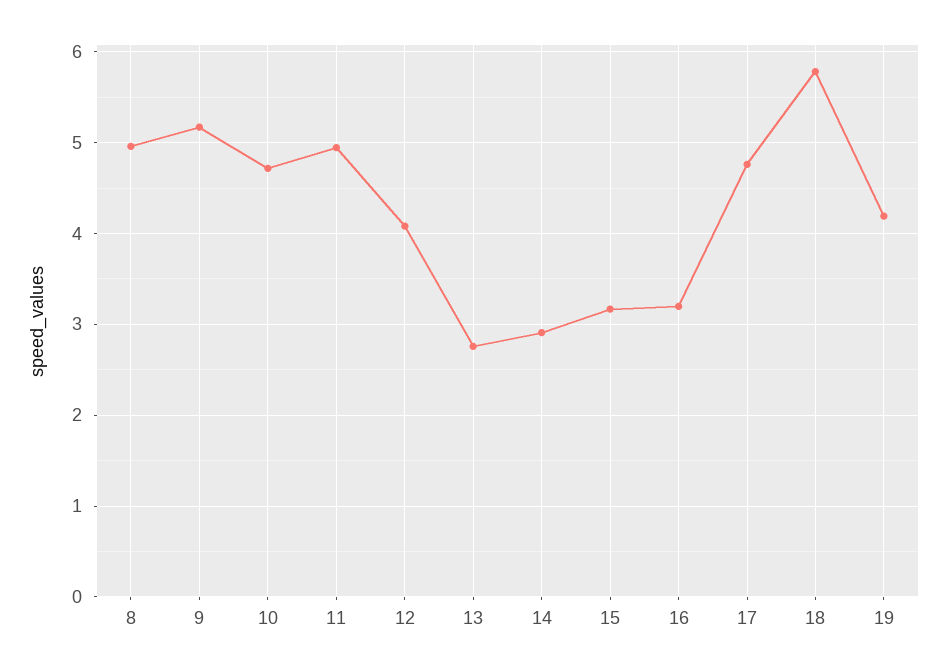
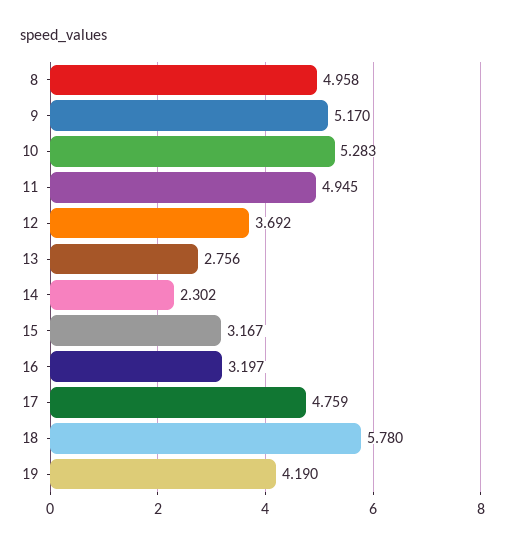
10: 4.7 -> 5.283
12: 4.1 -> 3.692
14: 2.9 -> 2.302

